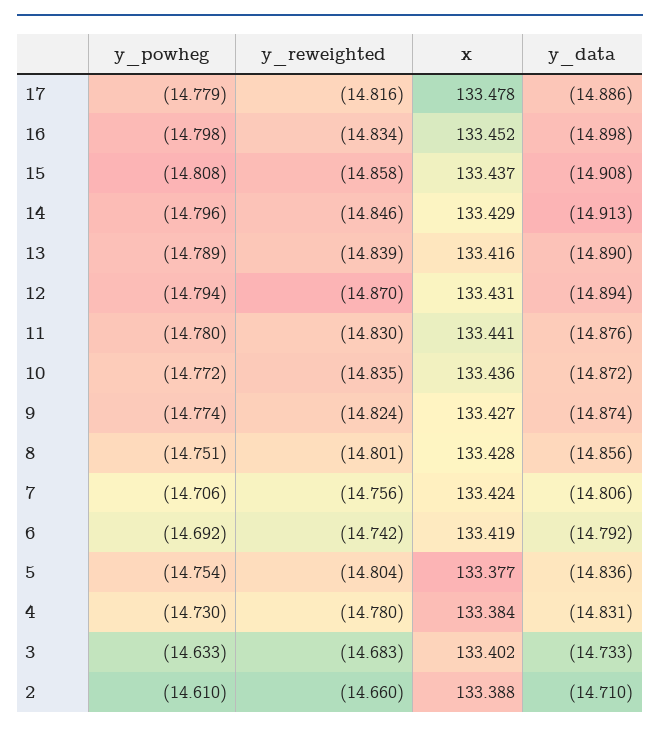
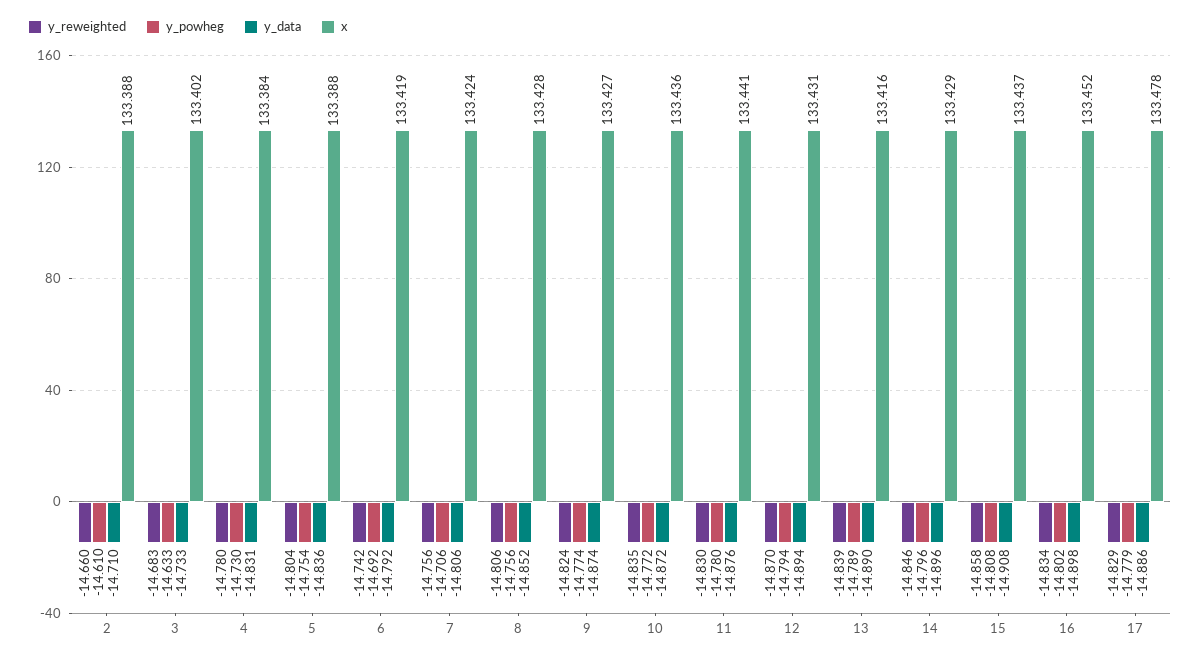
y_reweighted, 17: -14.816 -> -14.829
y_powheg, 16: -14.798 -> -14.802
y_data, 14: -14.913 -> -14.896
y_powheg, 8: -14.751 -> -14.756
y_reweighted, 8: -14.801 -> -14.806
y_data, 8: -14.856 -> -14.852
x, 5: 133.377 -> 133.388

